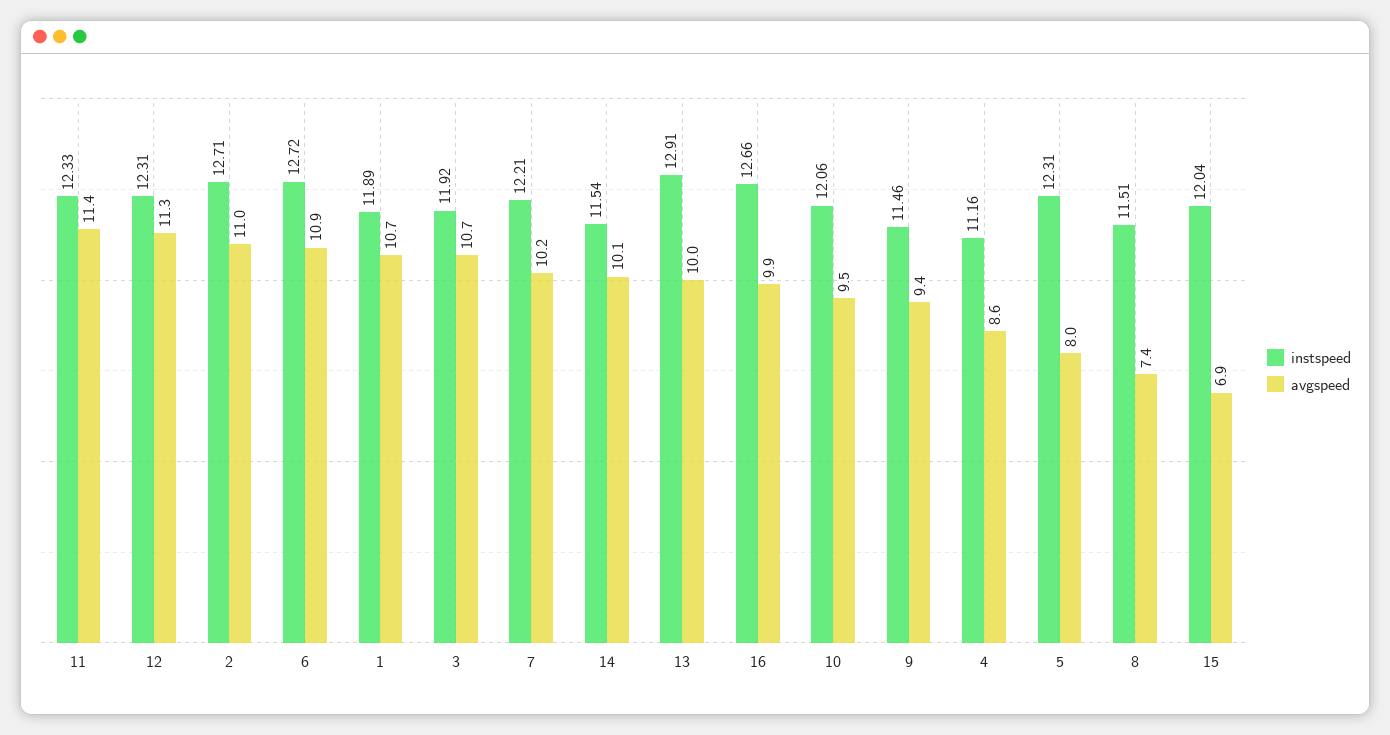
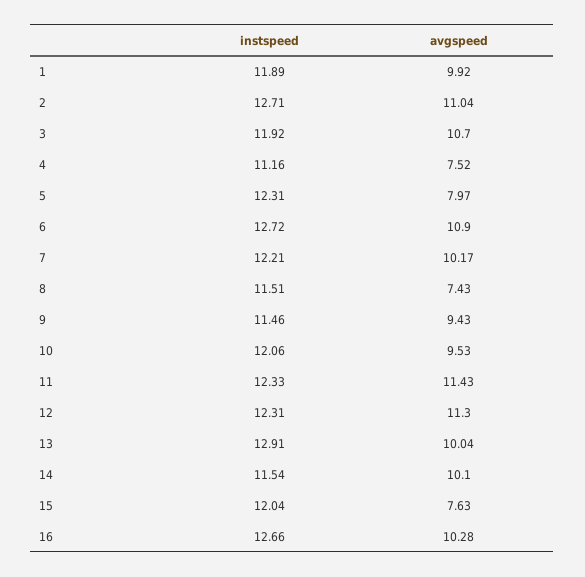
avgspeed, 1: 10.7 -> 9.92
avgspeed, 16: 9.9 -> 10.28
avgspeed, 4: 8.6 -> 7.52
avgspeed, 15: 6.9 -> 7.63

